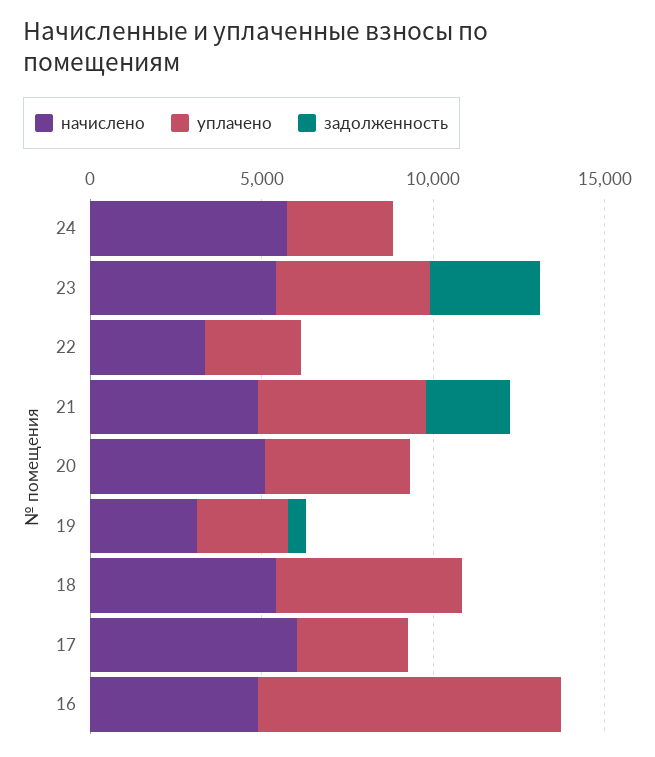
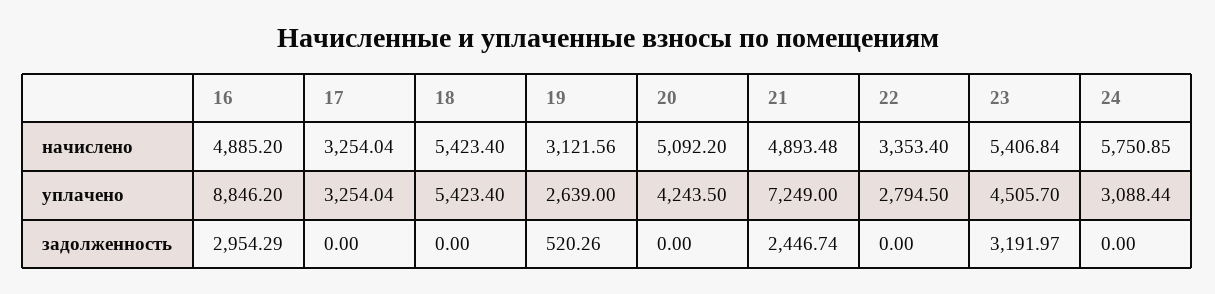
уплачено, 21: 5000 -> 7249
начислено, 17: 6000 -> 3254.04
задолженность, 16: 0 -> 2954.29

